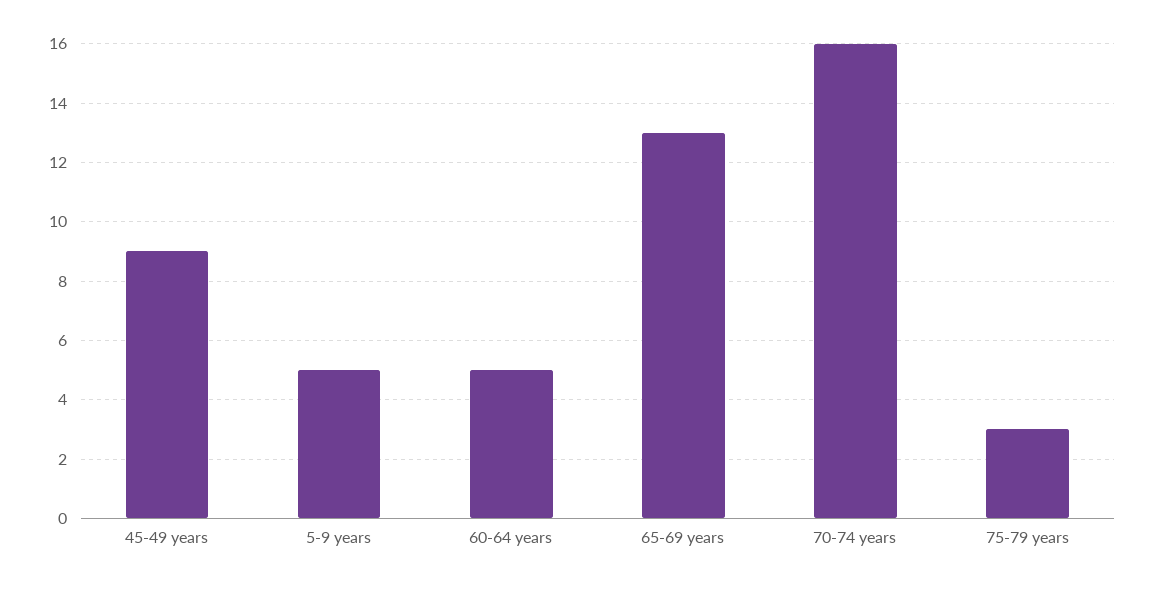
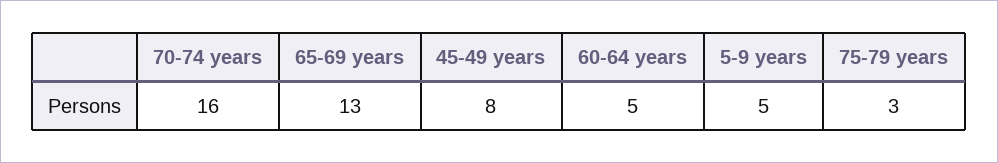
45-49 years: 9 -> 8

